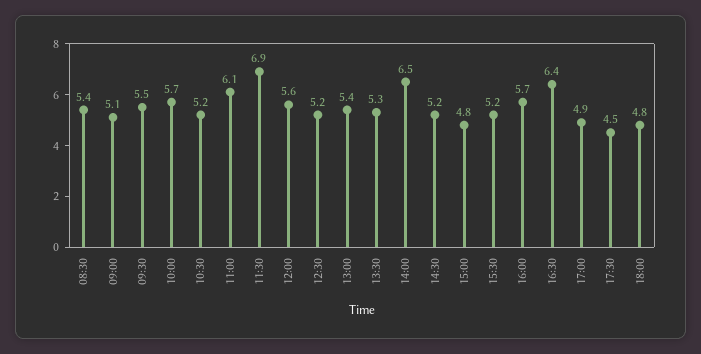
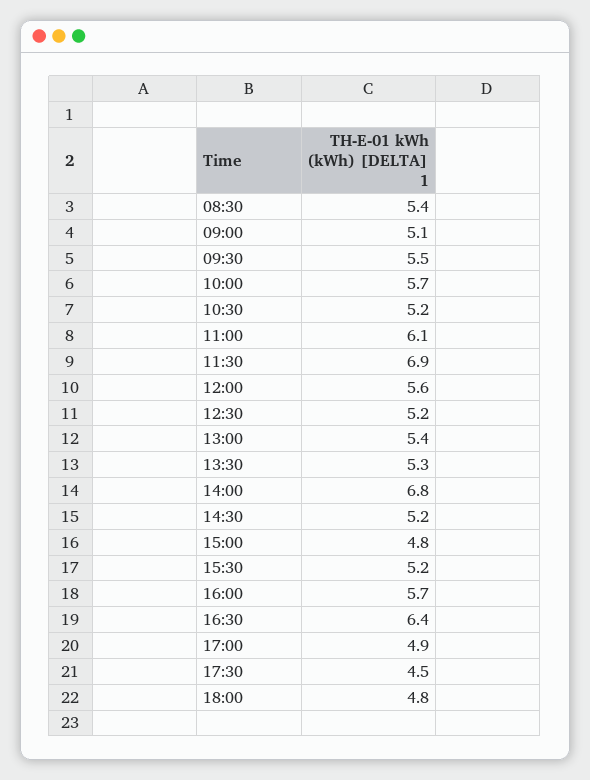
14:00: 6.5 -> 6.8

